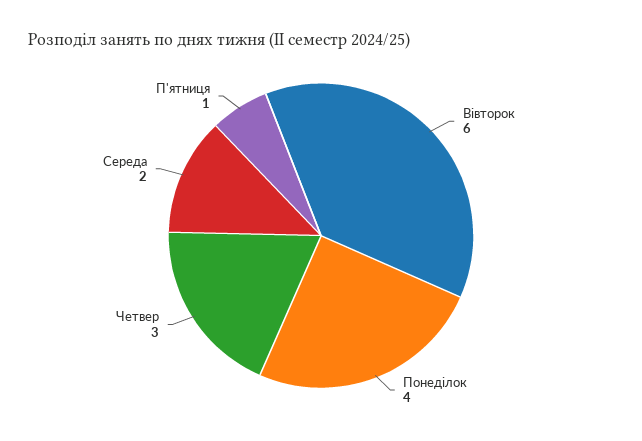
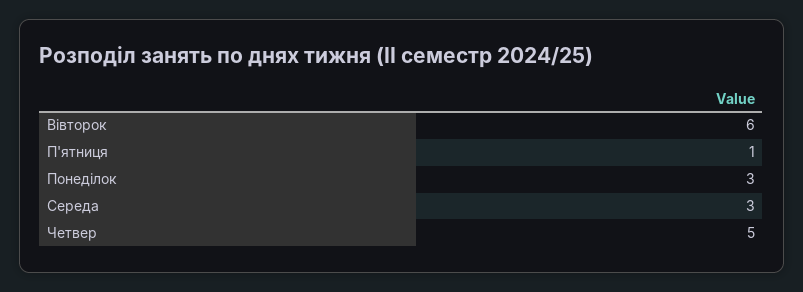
Понеділок: 4 -> 3
Четвер: 3 -> 5
Середа: 2 -> 3

